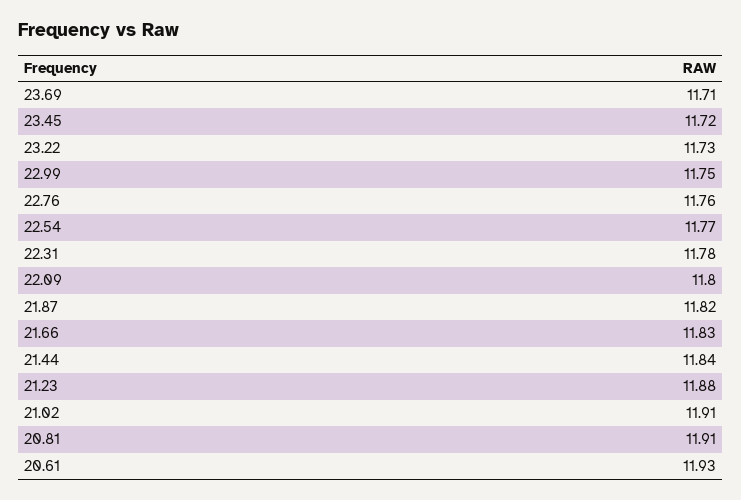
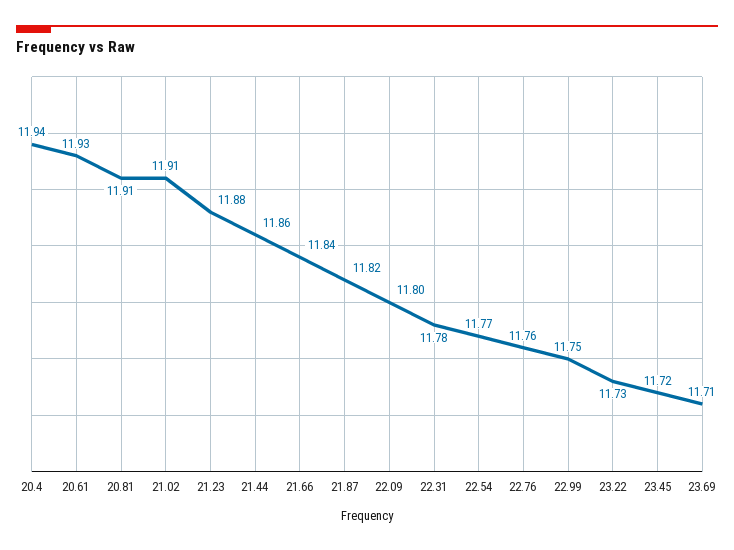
21.66: 11.83 -> 11.84
21.44: 11.84 -> 11.86
20.4: none -> 11.94

